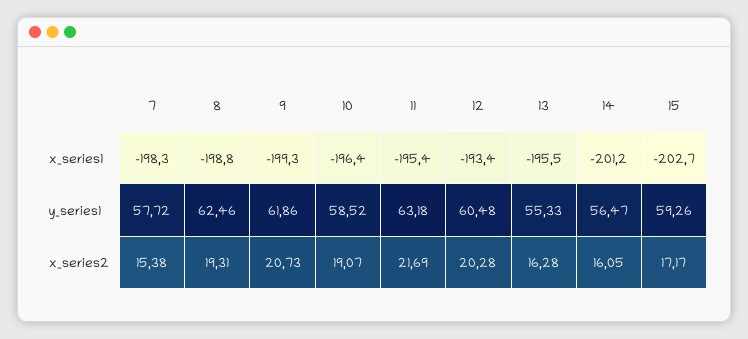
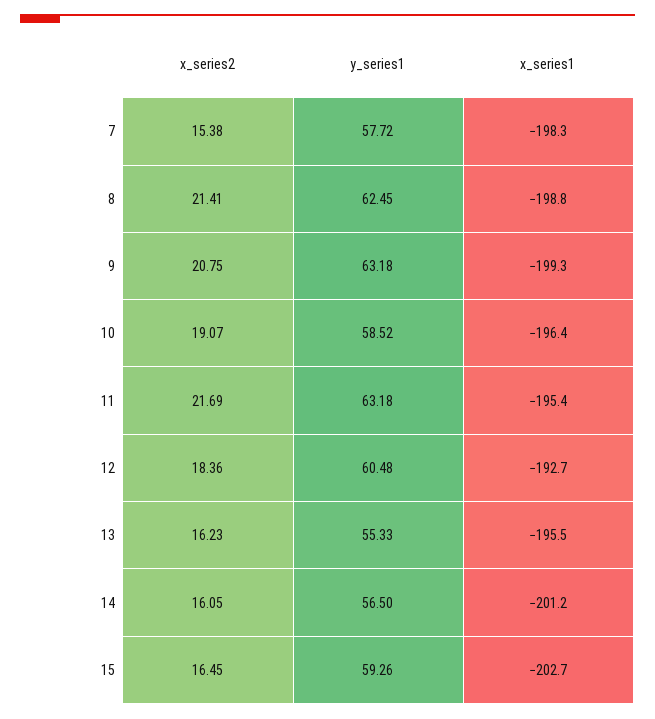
12, x_series1: -193.4 -> -192.7
8, y_series1: 62.46 -> 62.45
9, y_series1: 61.86 -> 63.18
14, y_series1: 56.47 -> 56.5
8, x_series2: 19.31 -> 21.41
9, x_series2: 20.73 -> 20.75
12, x_series2: 20.28 -> 18.36
13, x_series2: 16.28 -> 16.23
15, x_series2: 17.17 -> 16.45

